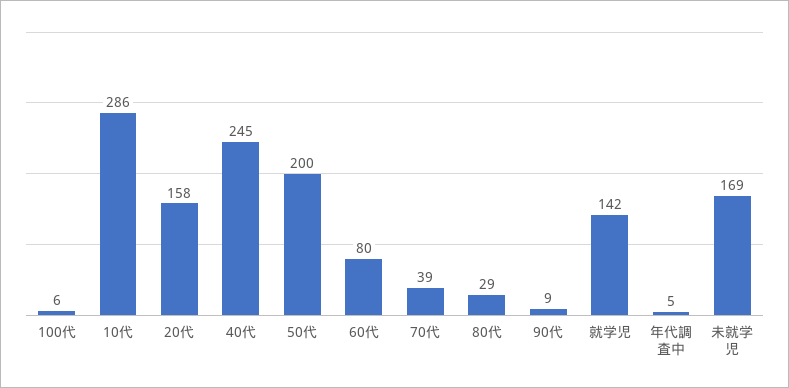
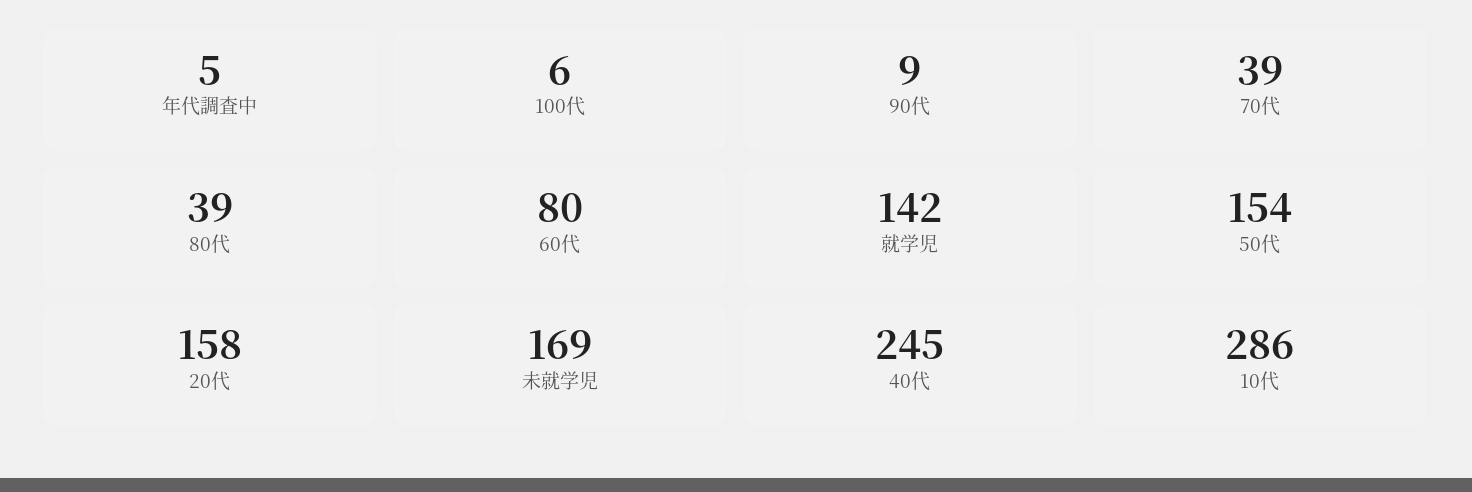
50代: 200 -> 154
80代: 29 -> 39

